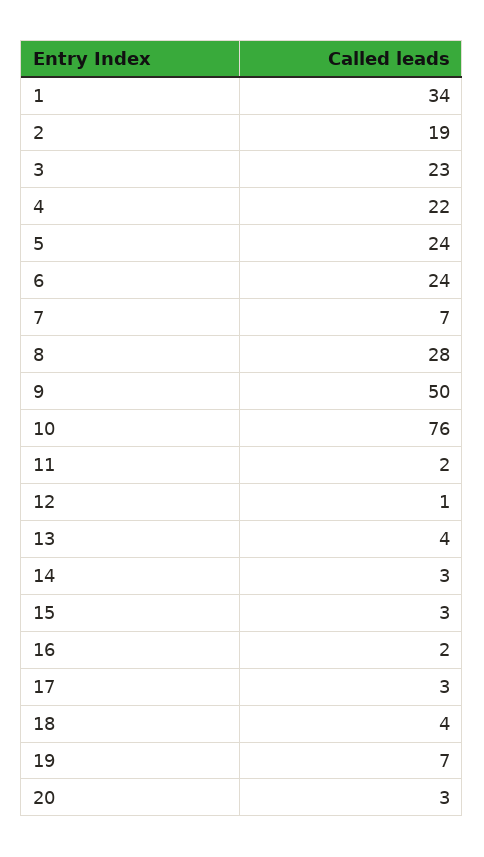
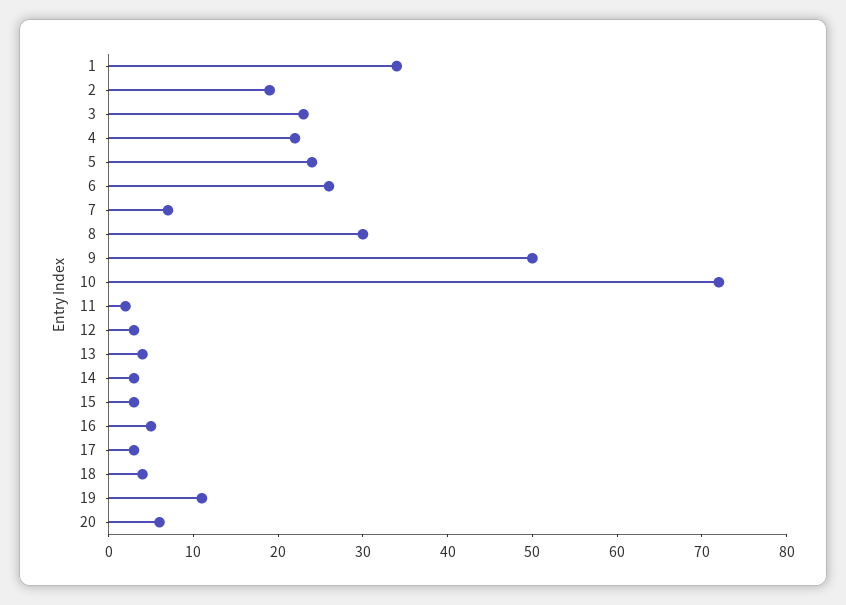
6: 24 -> 26
8: 28 -> 30
10: 76 -> 72
12: 1 -> 3
16: 2 -> 5
19: 7 -> 11
20: 3 -> 6

